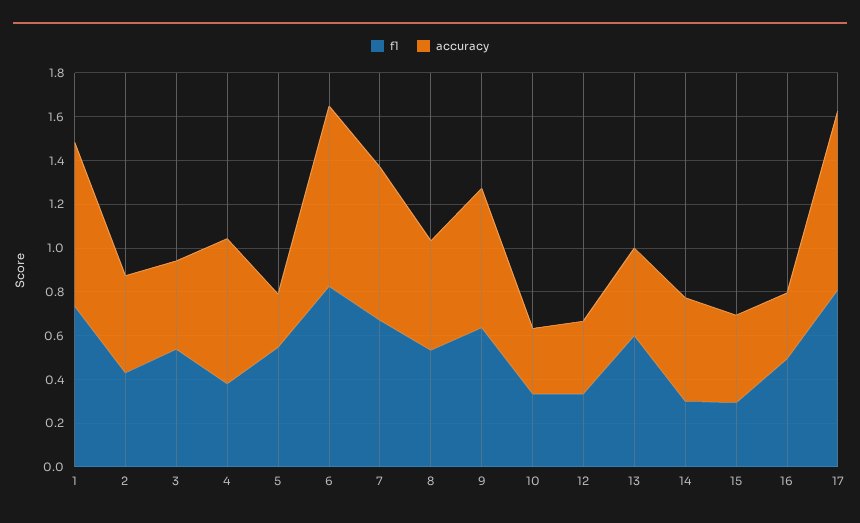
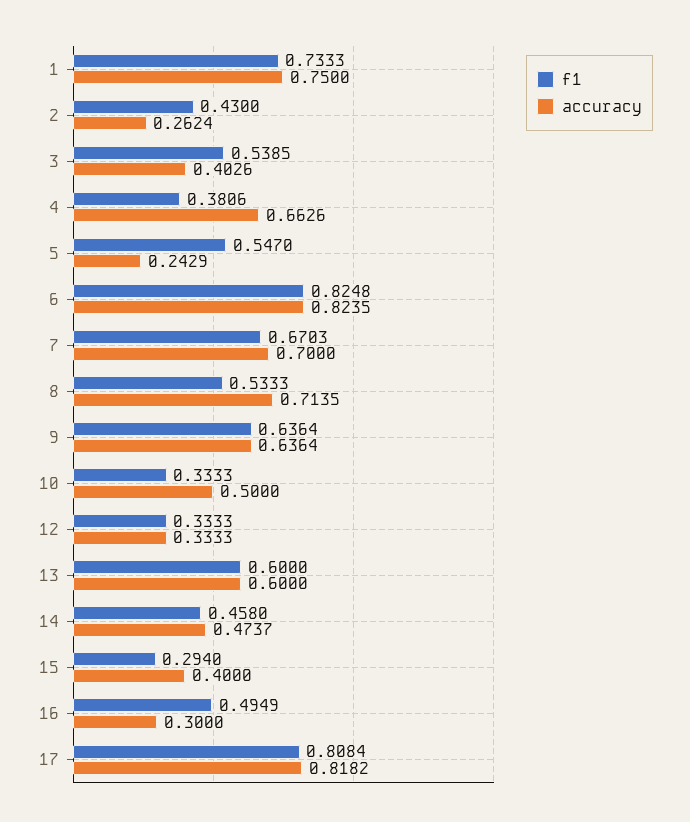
accuracy, 2: 0.45 -> 0.2624
accuracy, 8: 0.5 -> 0.7135
accuracy, 10: 0.3 -> 0.5
accuracy, 13: 0.4 -> 0.6
f1, 14: 0.3 -> 0.458

